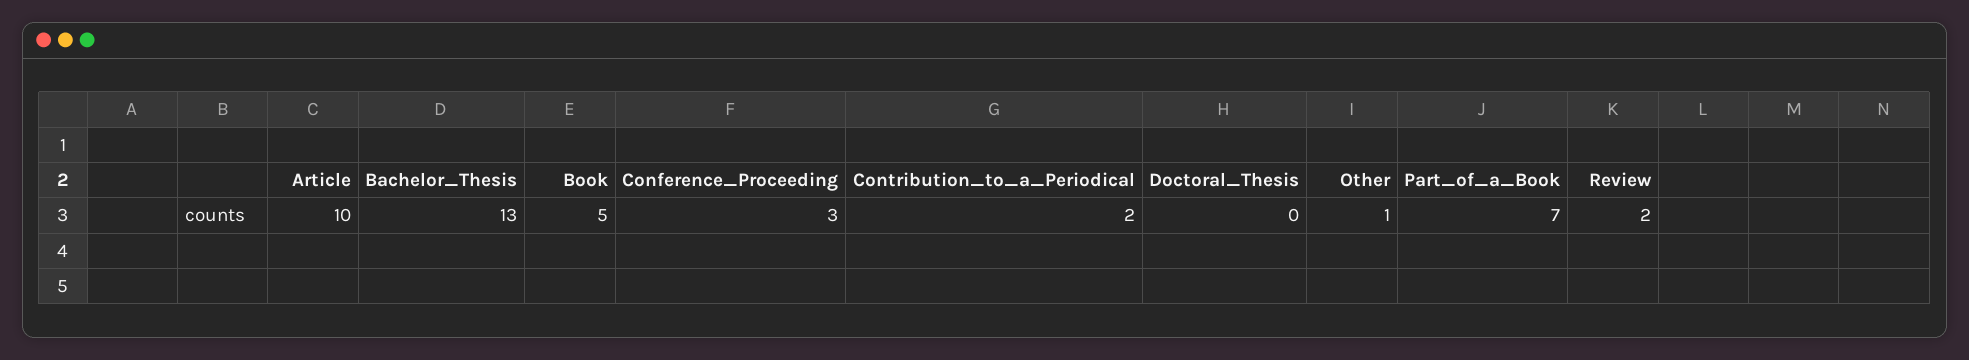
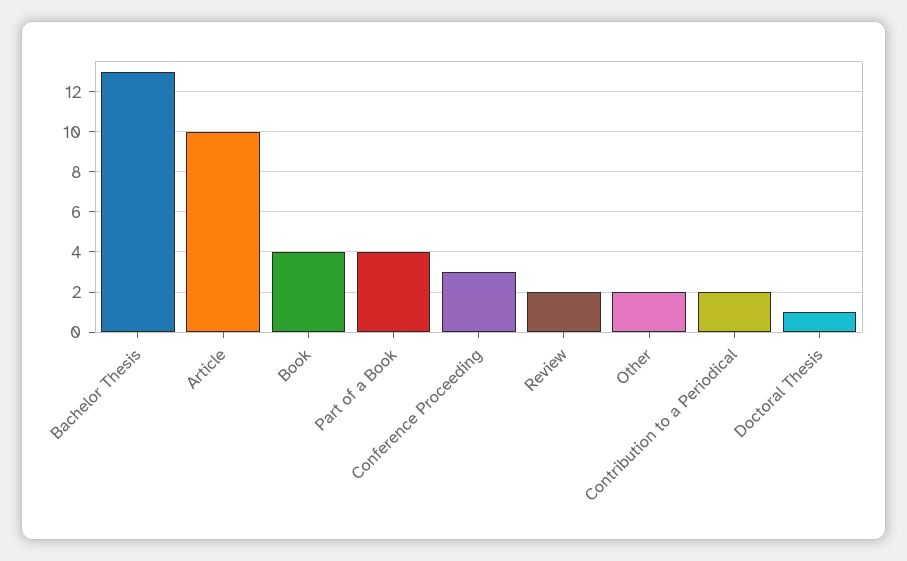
Book: 5 -> 4
Doctoral_Thesis: 0 -> 1
Other: 1 -> 2
Part_of_a_Book: 7 -> 4

